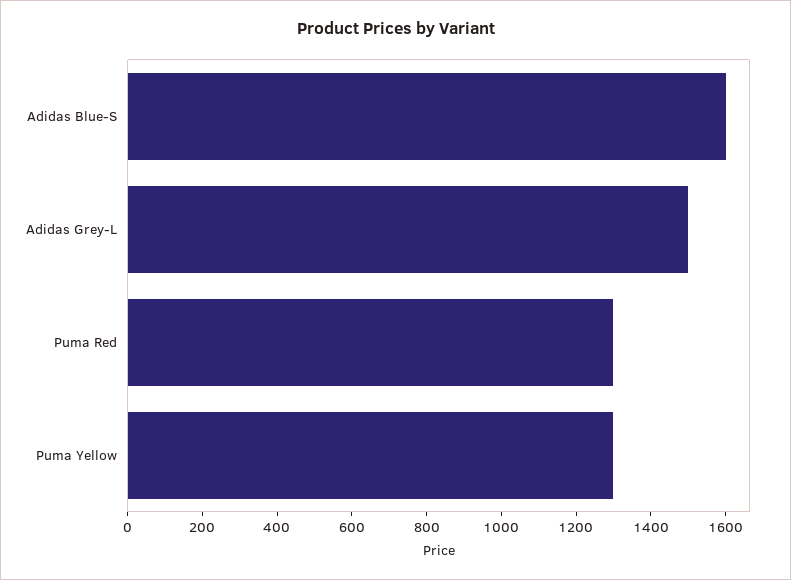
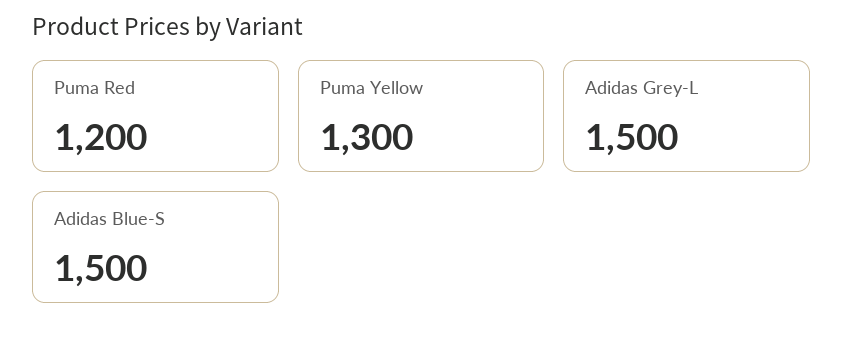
Adidas Blue-S: 1600 -> 1500
Puma Red: 1300 -> 1200

